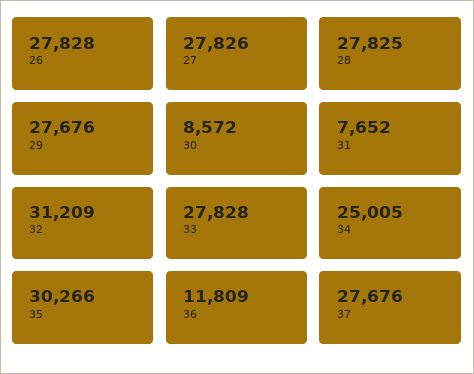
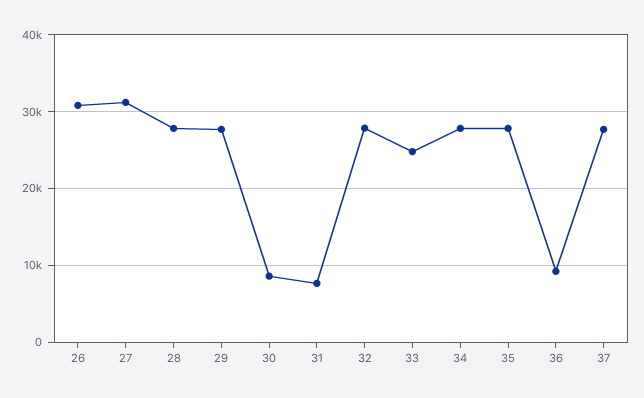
26: 27828 -> 31000
27: 27826 -> 31000
32: 31209 -> 28000
33: 27828 -> 25000
34: 25005 -> 28000
35: 30266 -> 28000
36: 11809 -> 9000

